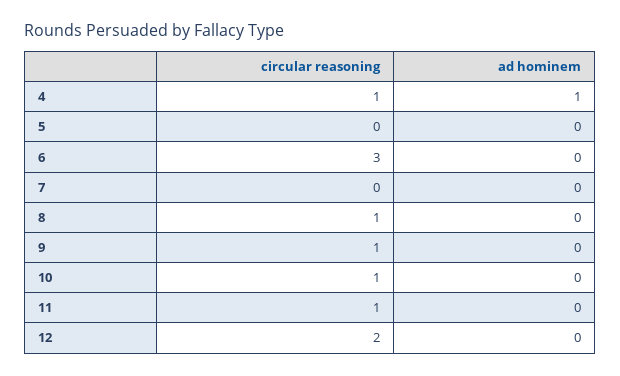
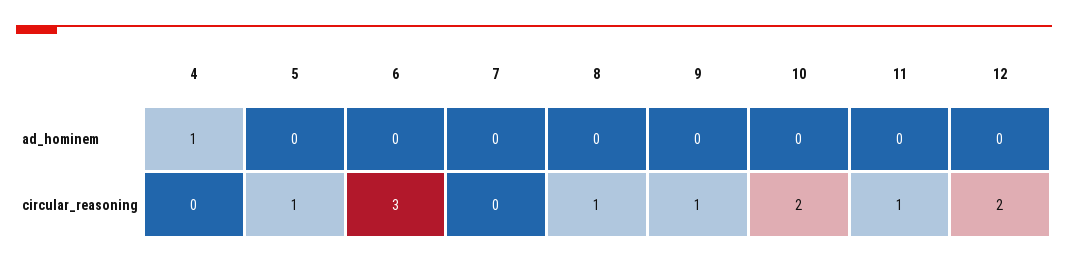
circular reasoning, 4: 1 -> 0
circular reasoning, 5: 0 -> 1
circular reasoning, 10: 1 -> 2

